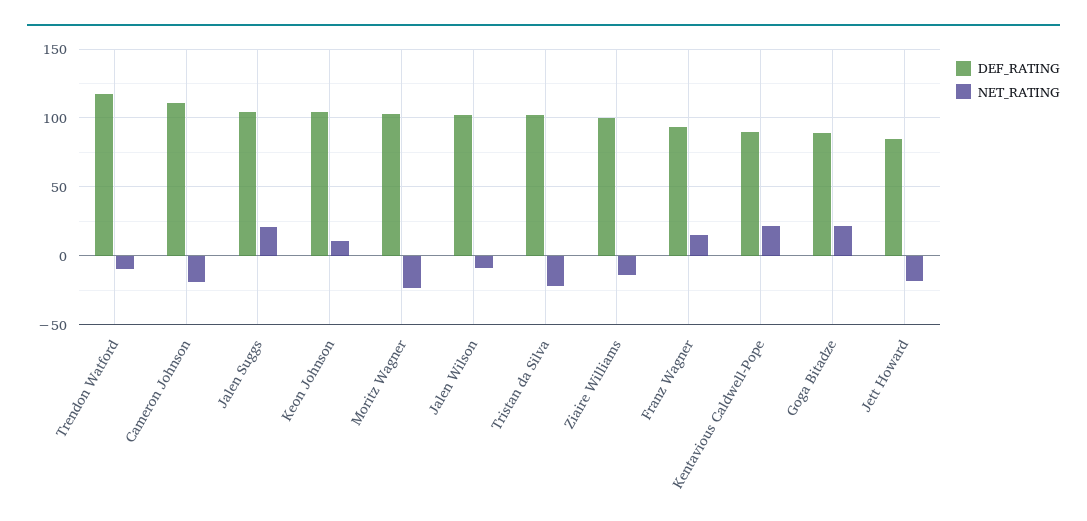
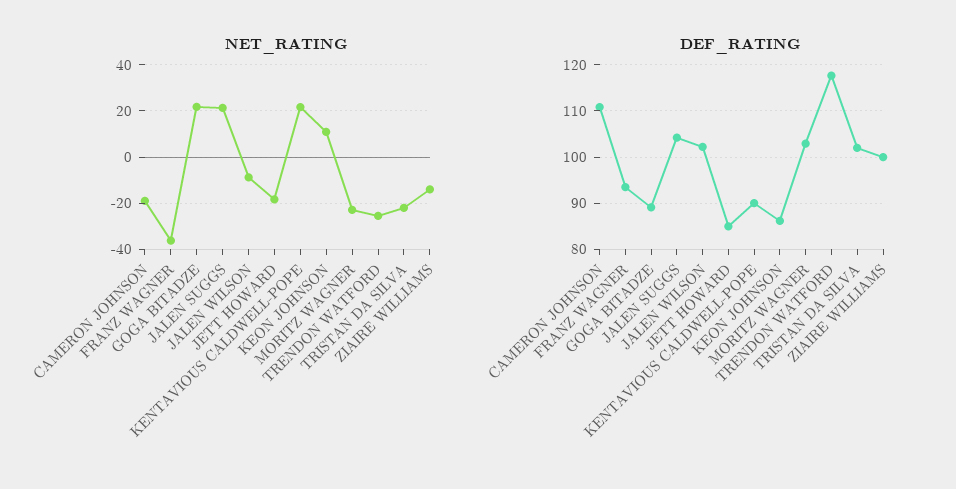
NET_RATING, Trendon Watford: -10 -> -25
DEF_RATING, Keon Johnson: 105 -> 86
NET_RATING, Franz Wagner: 15 -> -35

